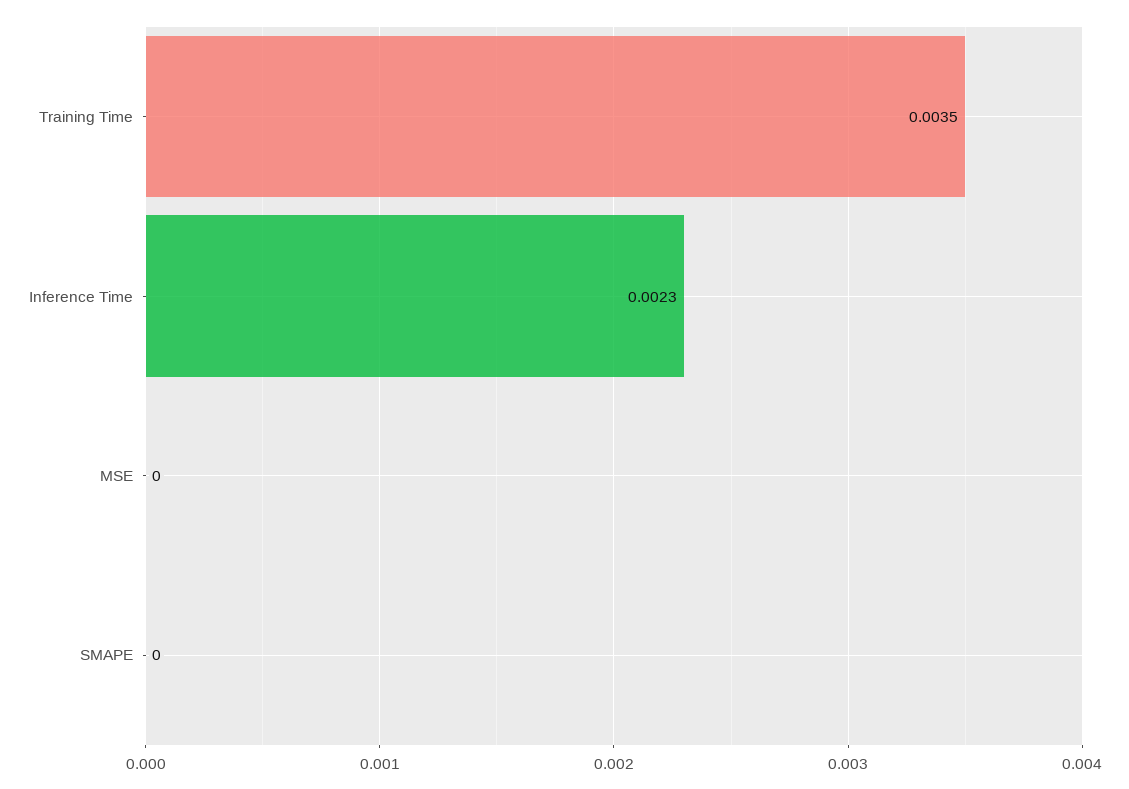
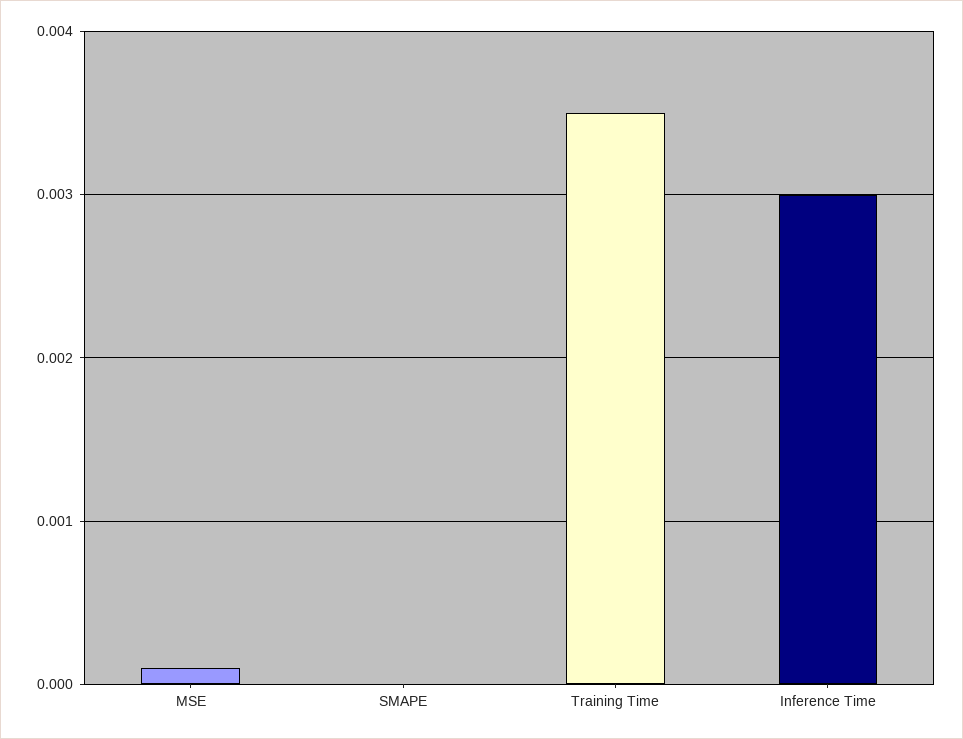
Inference Time: 0.0023 -> 0.003
MSE: 0 -> 0.0001

